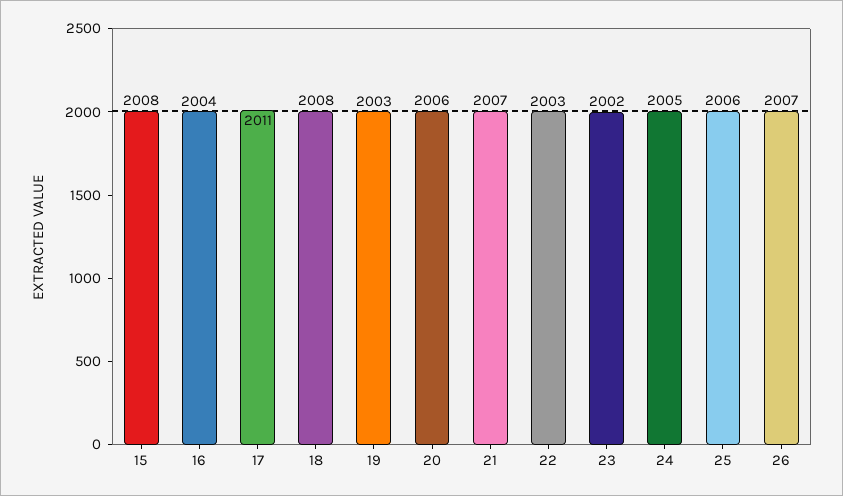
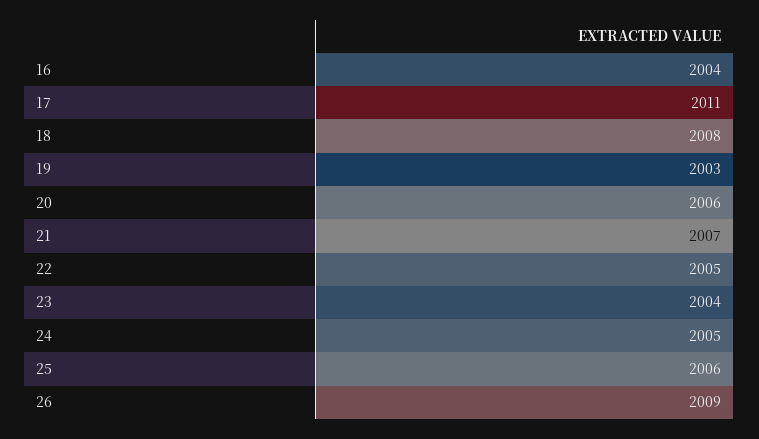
15: 2008 -> none
22: 2003 -> 2005
23: 2002 -> 2004
26: 2007 -> 2009

